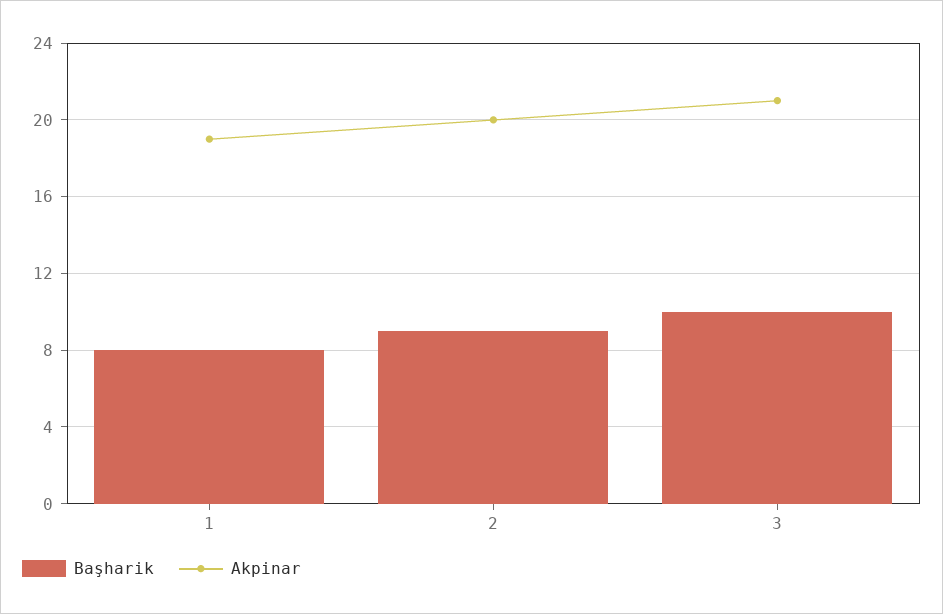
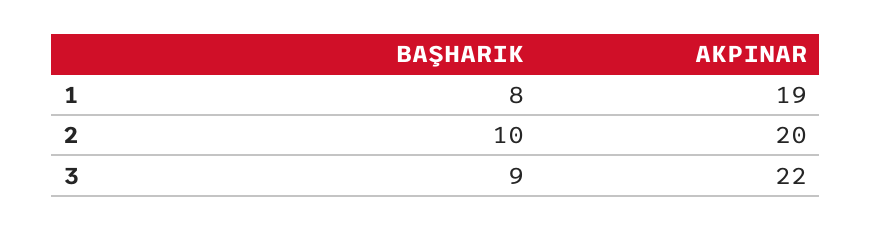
Başharik, 2: 9 -> 10
Başharik, 3: 10 -> 9
Akpinar, 3: 21 -> 22

